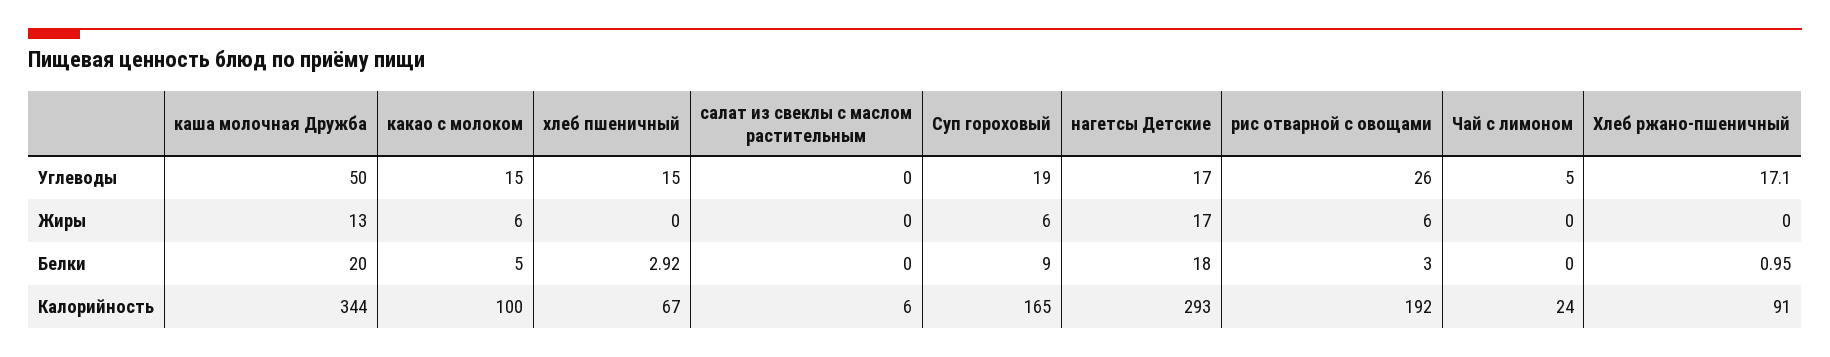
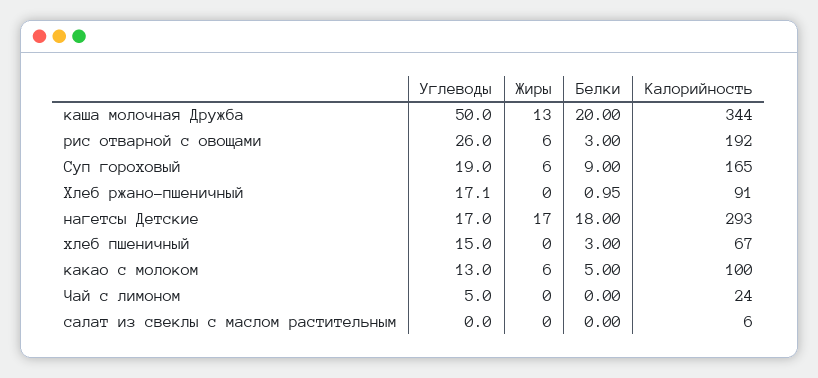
какао с молоком, Углеводы: 15 -> 13
хлеб пшеничный, Белки: 2.92 -> 3

